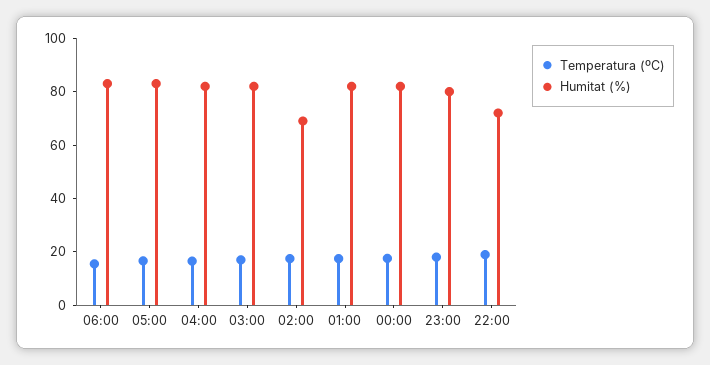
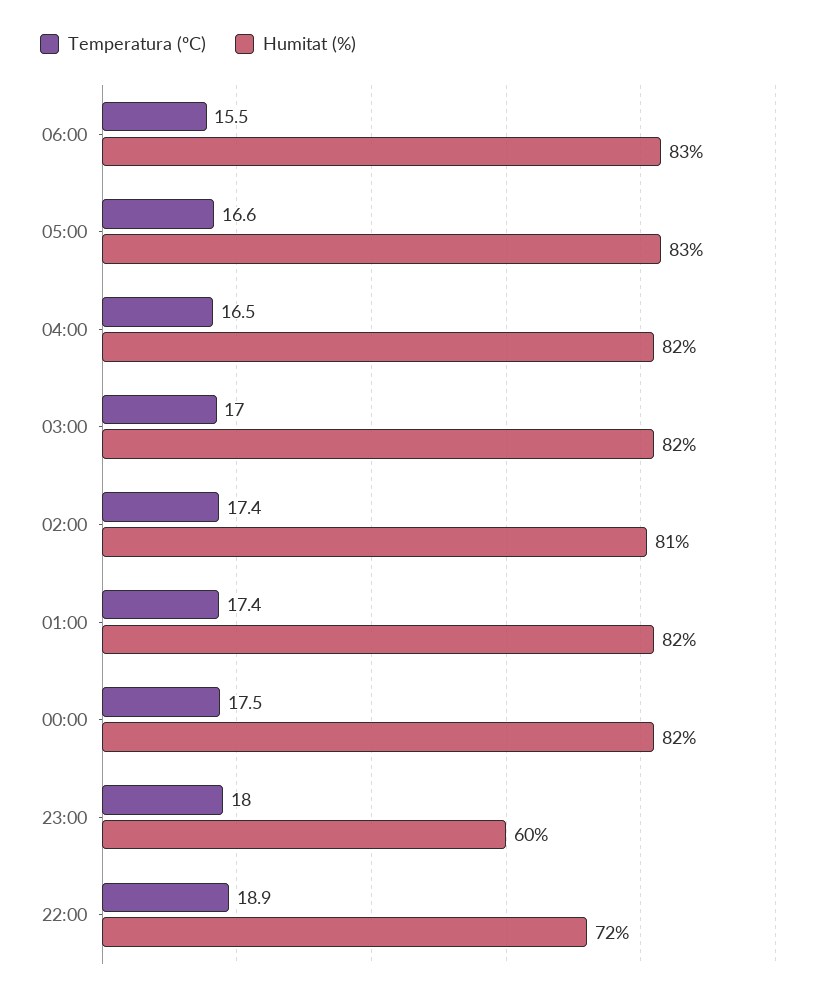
Humitat (%), 02:00: 70 -> 81
Humitat (%), 23:00: 80 -> 60

